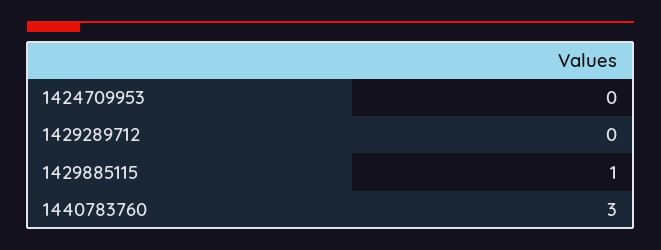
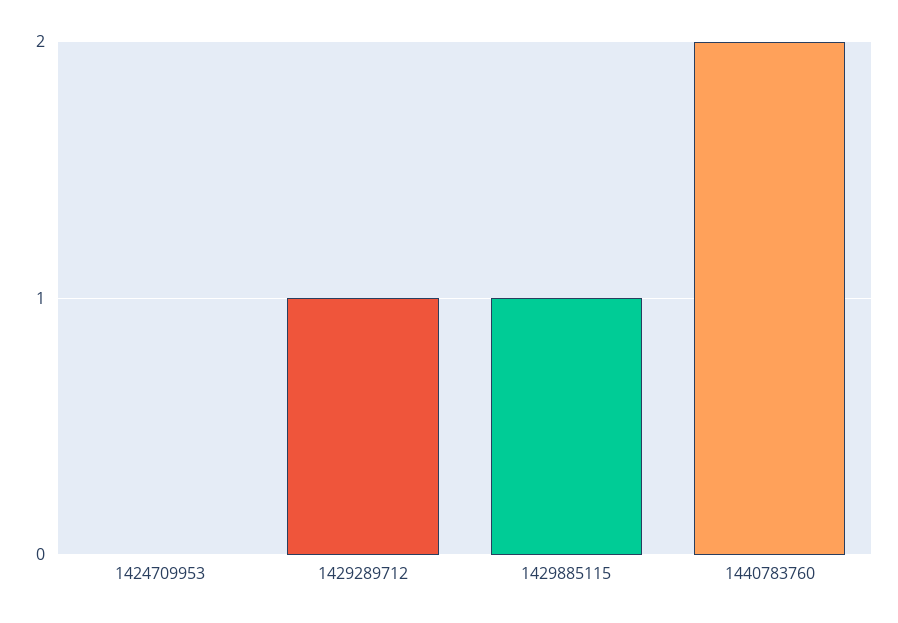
1429289712: 0 -> 1
1440783760: 3 -> 2

